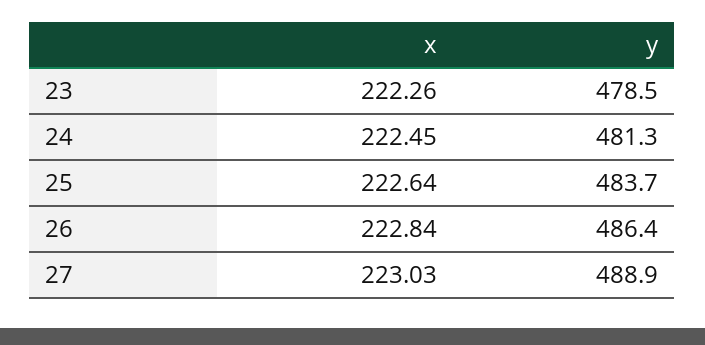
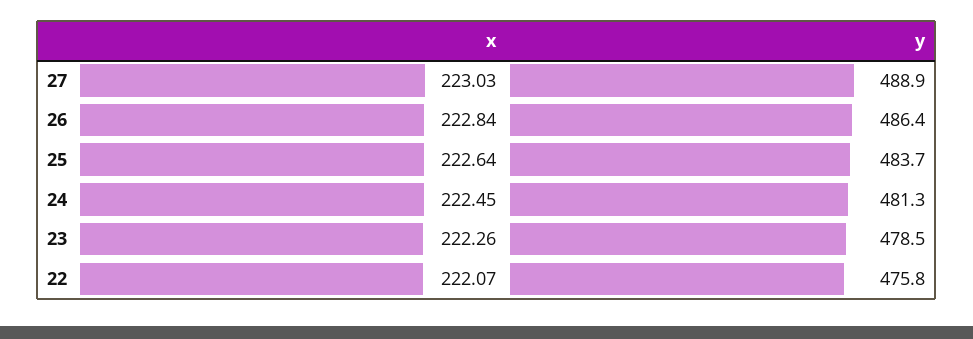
x, 22: none -> 222.07
y, 22: none -> 475.8

